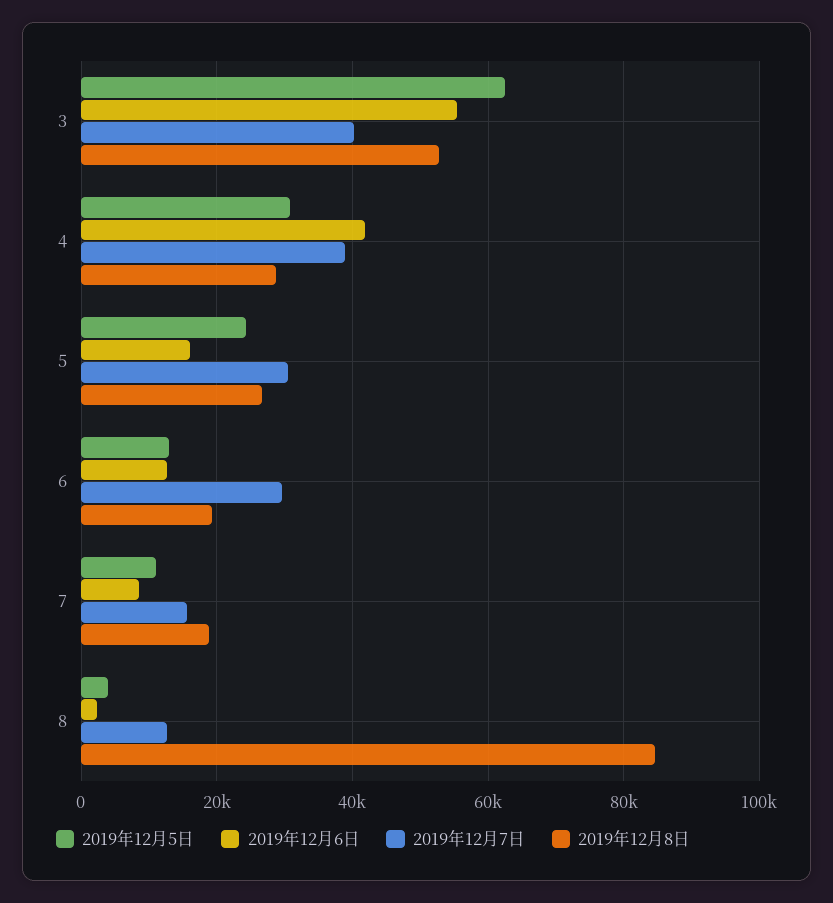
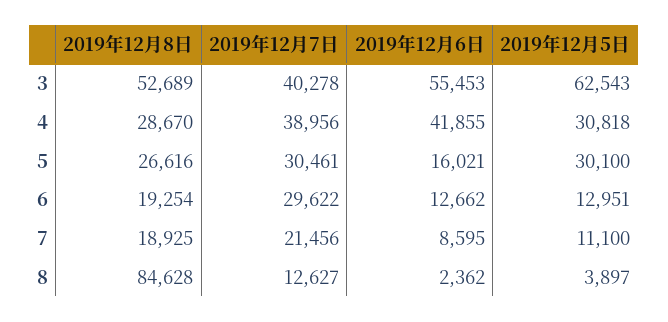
2019年12月5日, 5: 24000 -> 30100
2019年12月7日, 7: 16000 -> 21456

